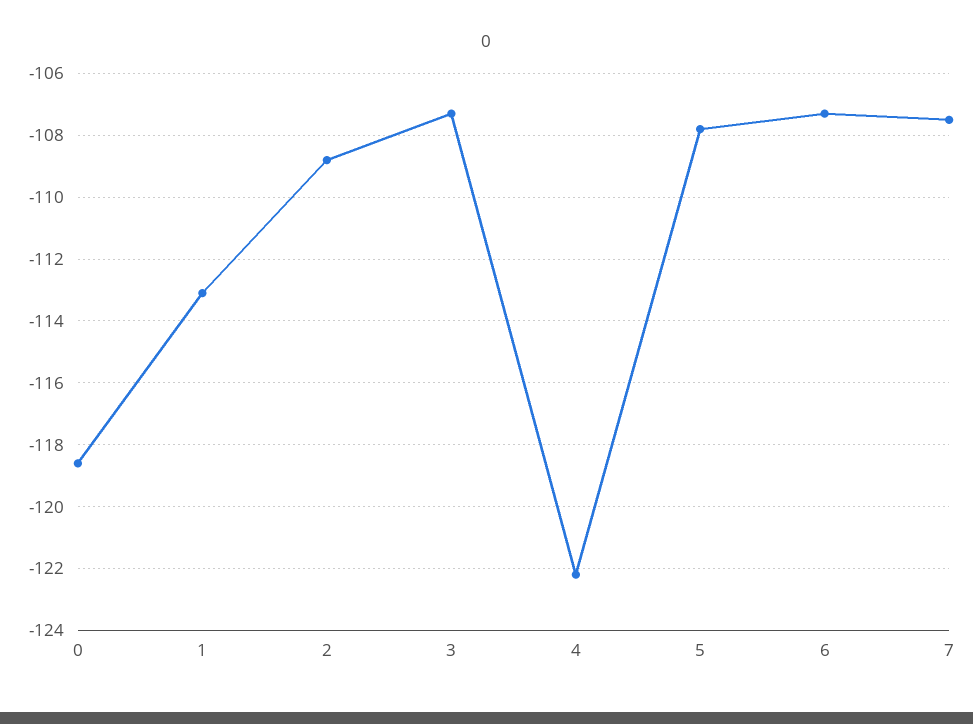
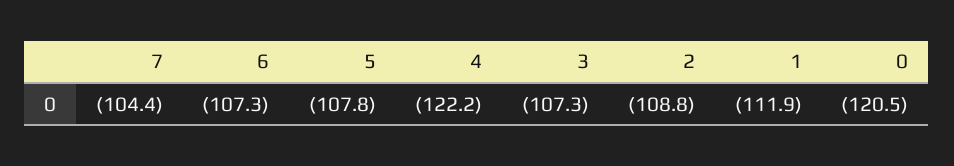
0: -118.5 -> -120.5
1: -113 -> -111.9
7: -107.5 -> -104.4

